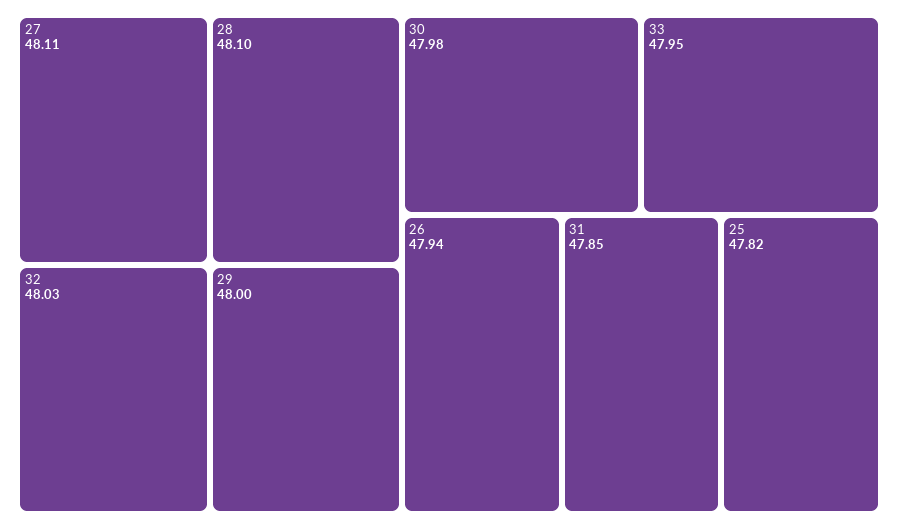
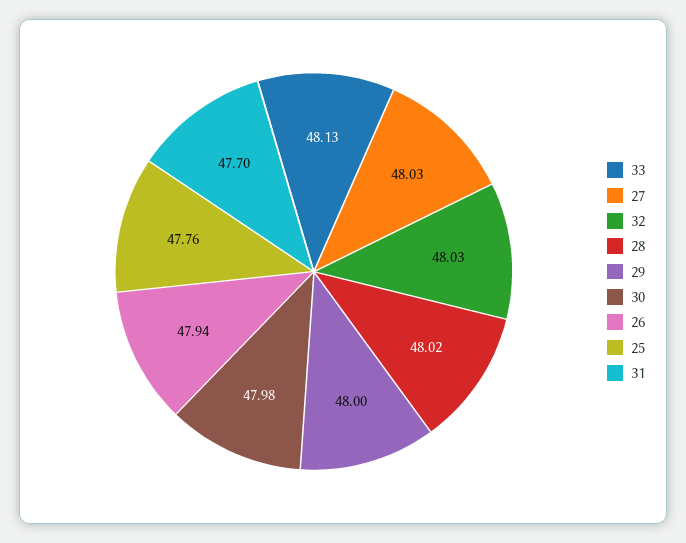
27: 48.11 -> 48.03
28: 48.1 -> 48.02
33: 47.95 -> 48.13
31: 47.85 -> 47.7
25: 47.82 -> 47.76

